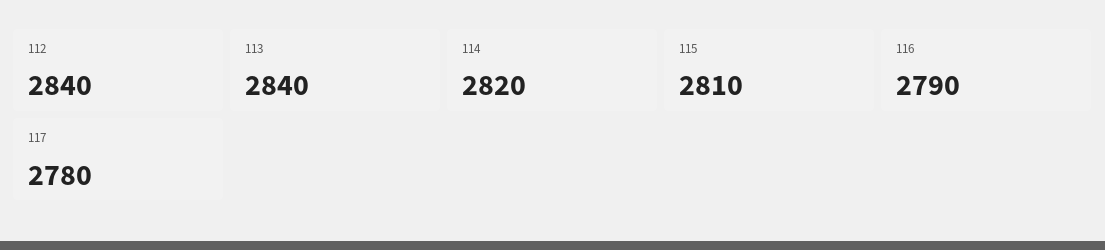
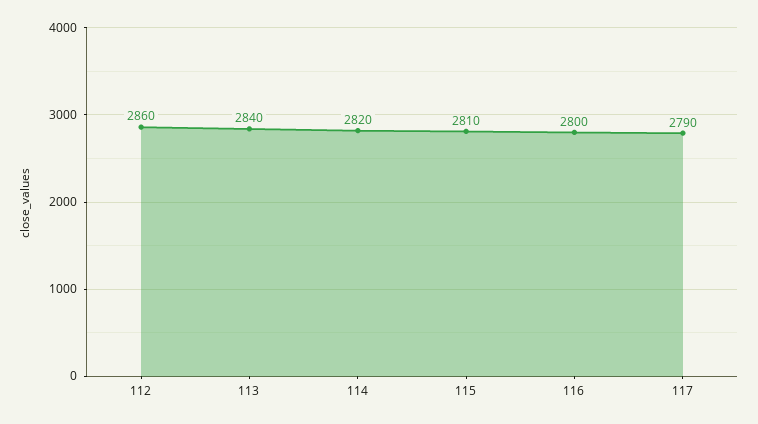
112: 2840 -> 2860
116: 2790 -> 2800
117: 2780 -> 2790

